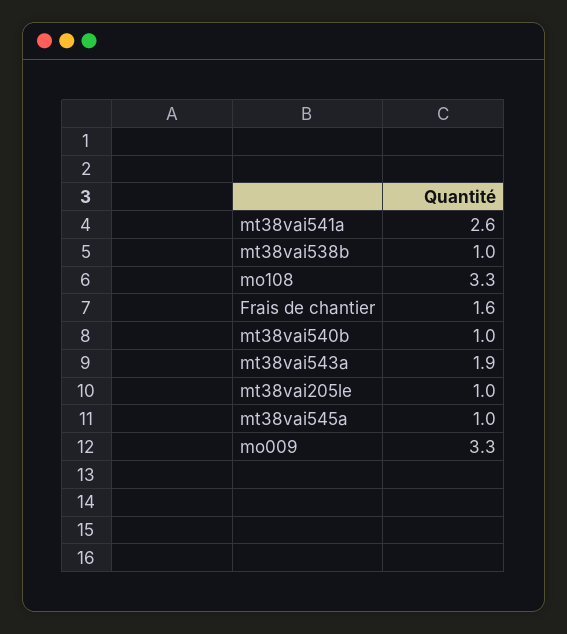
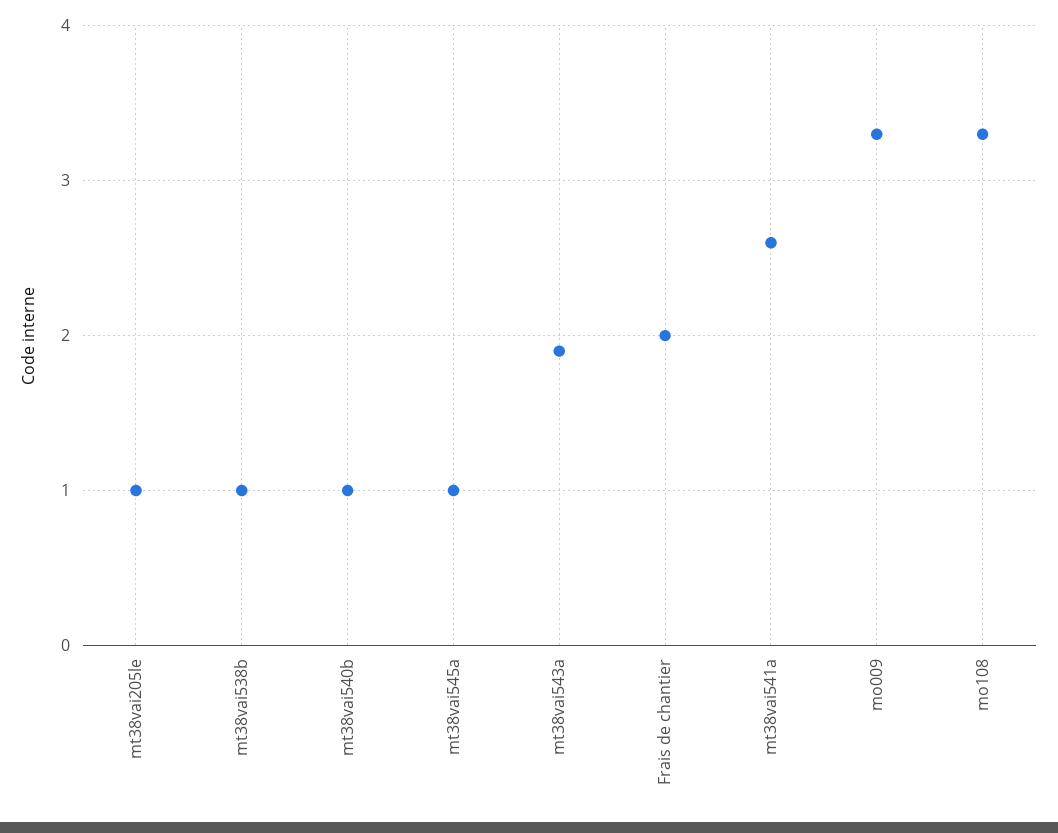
Frais de chantier: 1.6 -> 2

